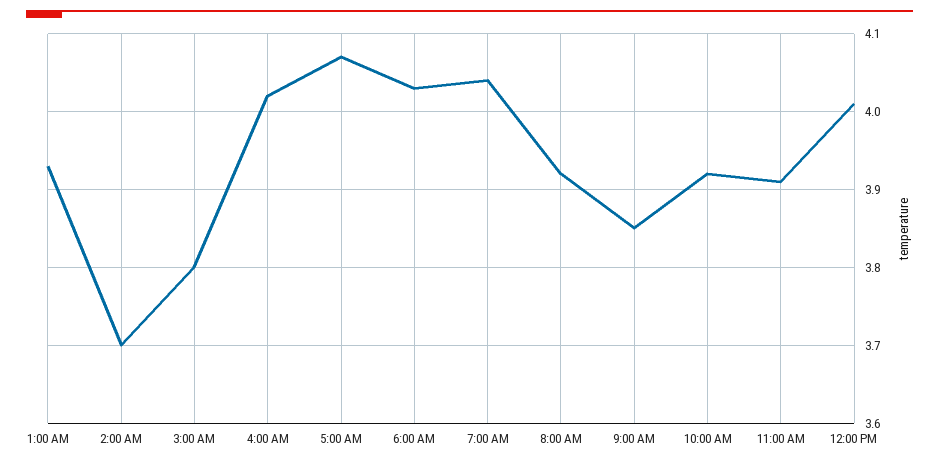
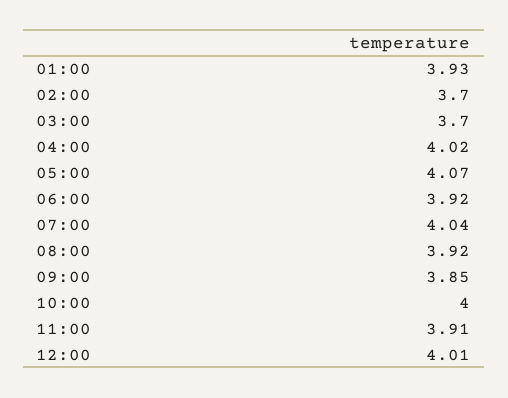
3:00 AM: 3.8 -> 3.7
6:00 AM: 4.03 -> 3.92
10:00 AM: 3.92 -> 4

